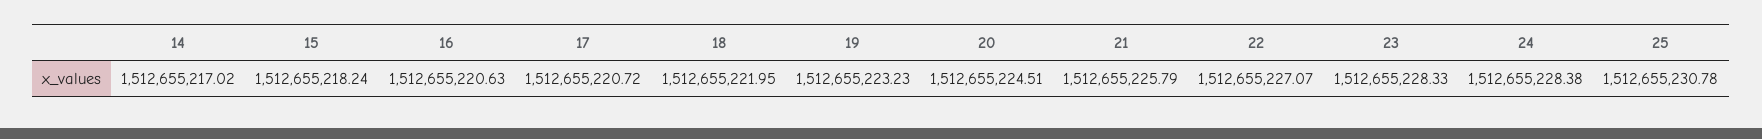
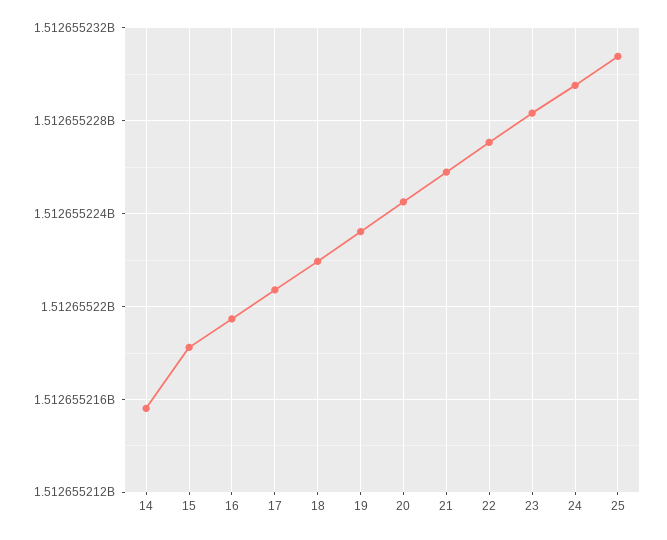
14: 1512655217.02 -> 1512655215.5
16: 1512655220.63 -> 1512655219.5
24: 1512655228.38 -> 1512655229.5

